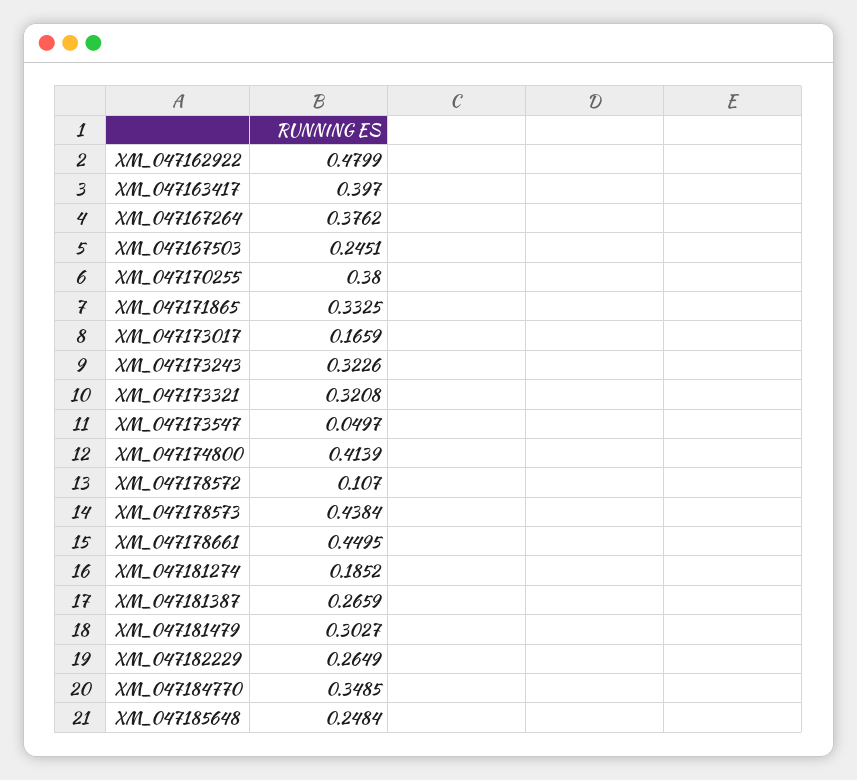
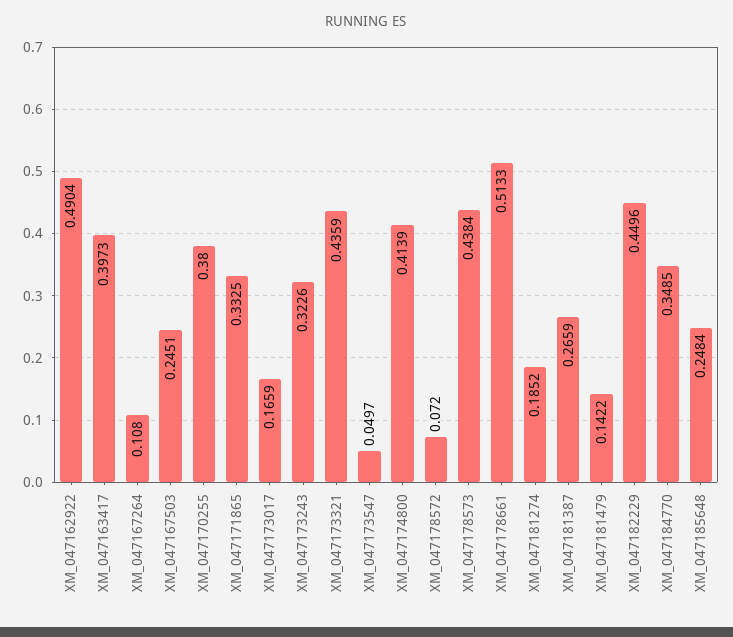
XM_047162922: 0.4799 -> 0.4904
XM_047163417: 0.397 -> 0.3973
XM_047167264: 0.3762 -> 0.108
XM_047173321: 0.3208 -> 0.4359
XM_047178572: 0.107 -> 0.072
XM_047178661: 0.4495 -> 0.5133
XM_047181479: 0.3027 -> 0.1422
XM_047182229: 0.2649 -> 0.4496

